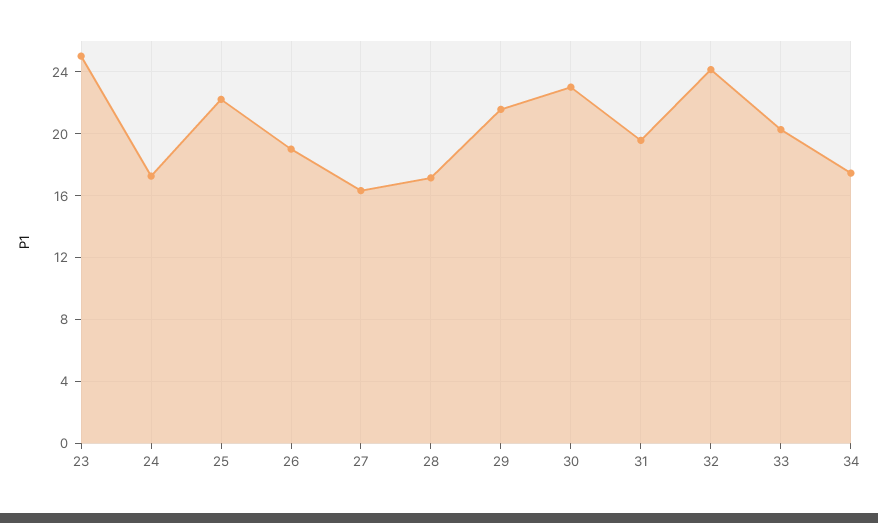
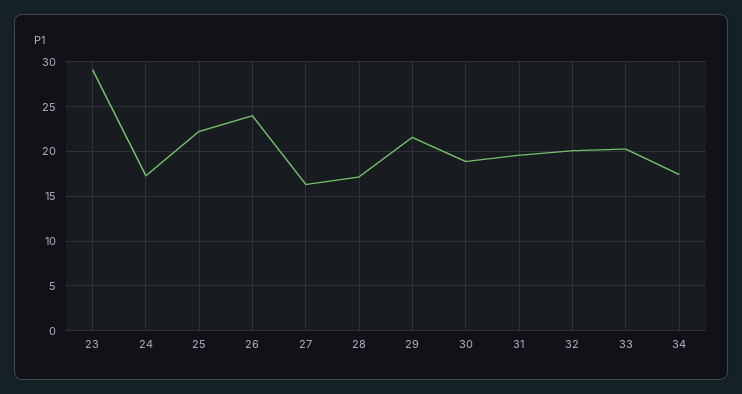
23: 25 -> 29
26: 19 -> 24
30: 23 -> 19
32: 24 -> 20

